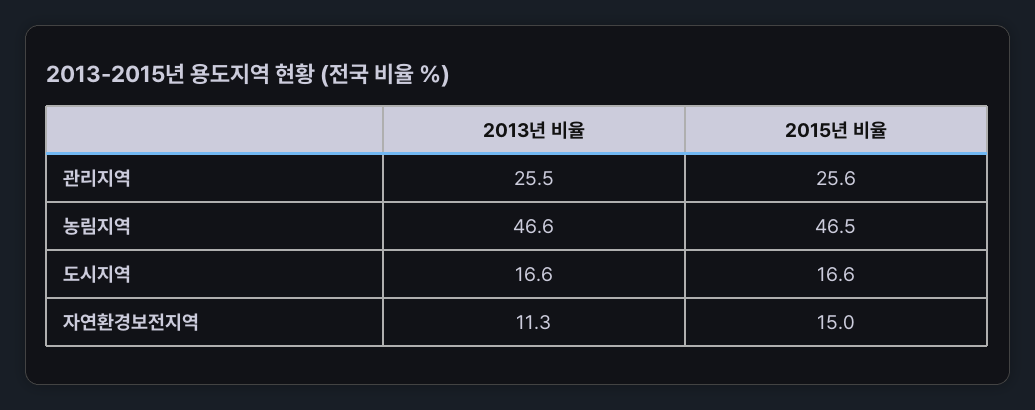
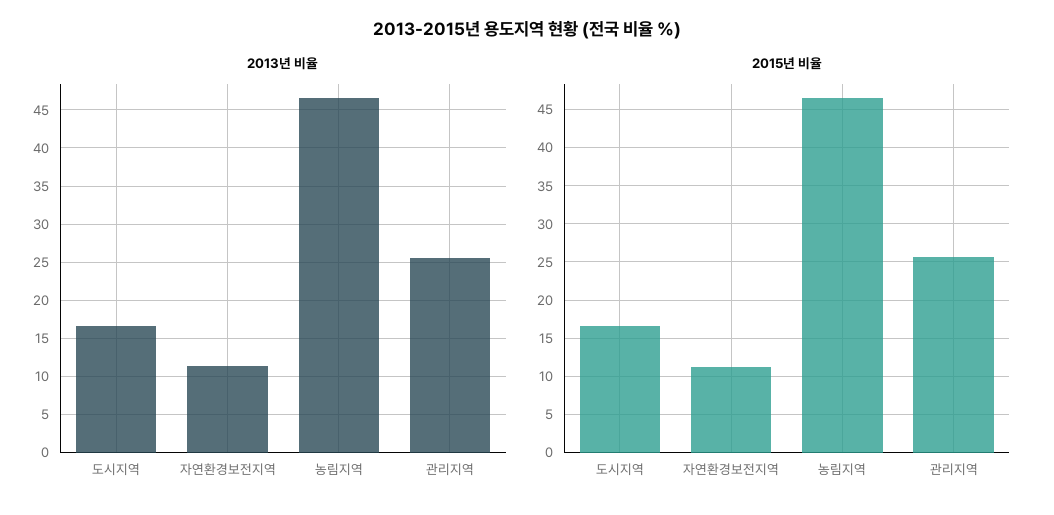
2015년 비율, 자연환경보전지역: 15 -> 11

